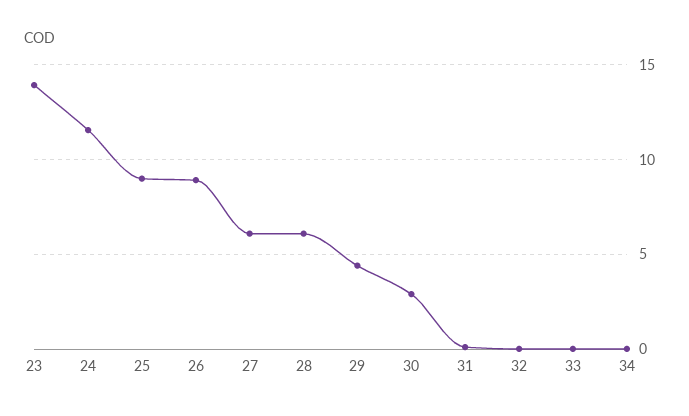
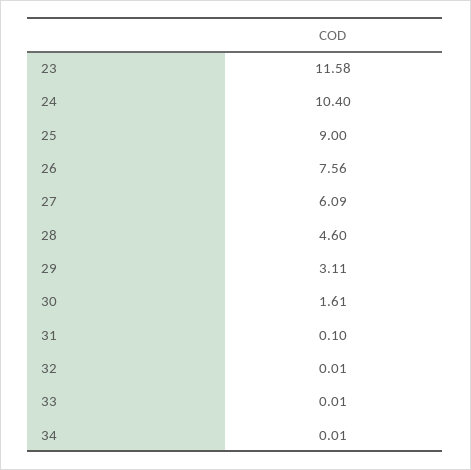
23: 14 -> 11.58
24: 11.5 -> 10.4
26: 9 -> 7.56
28: 6 -> 4.6
29: 4.5 -> 3.11
30: 3 -> 1.61

